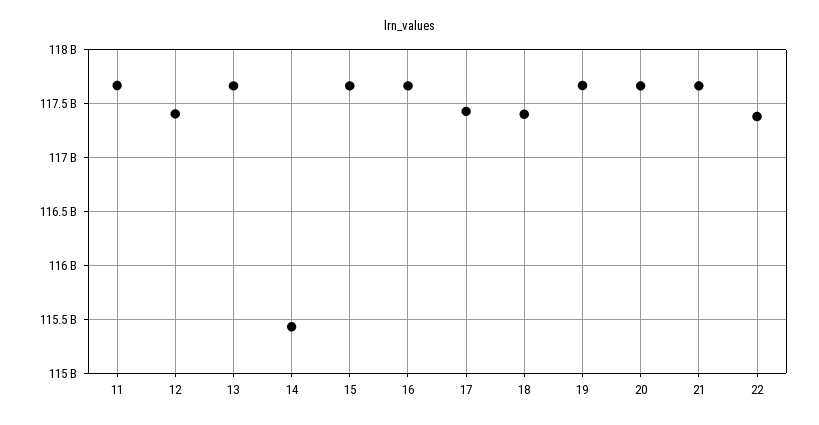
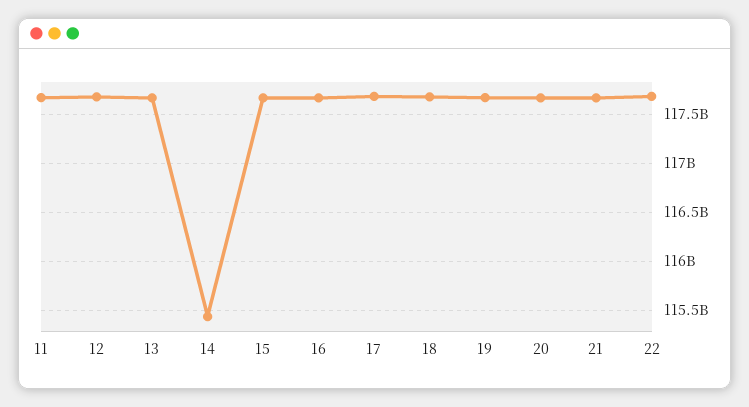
12: 117400000000 -> 117700000000
17: 117400000000 -> 117700000000
18: 117400000000 -> 117700000000
22: 117400000000 -> 117700000000

